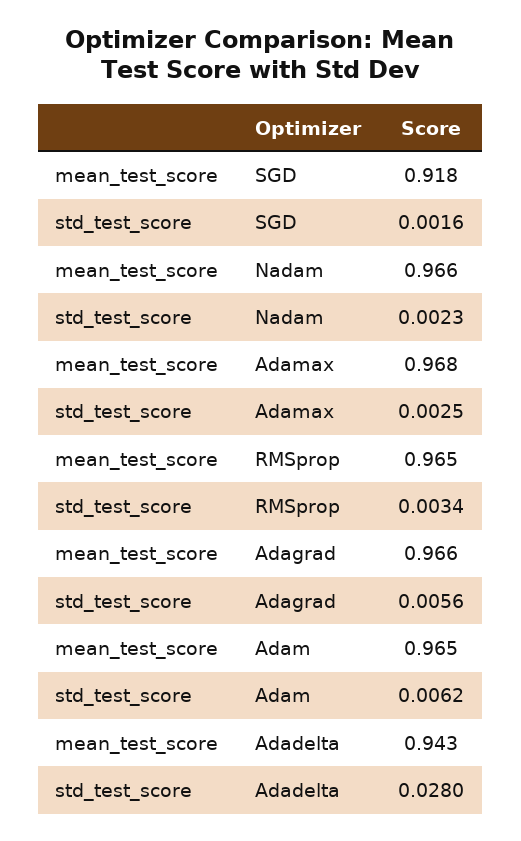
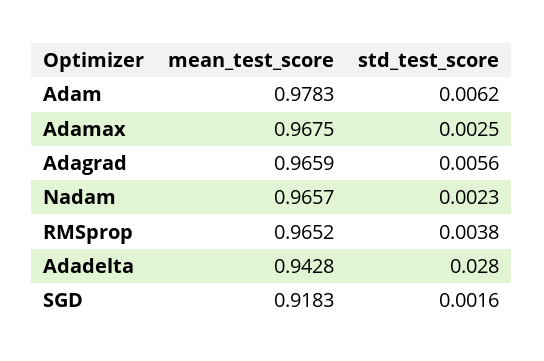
std_test_score, RMSprop: 0.0034 -> 0.0038
mean_test_score, Adam: 0.965 -> 0.9783

